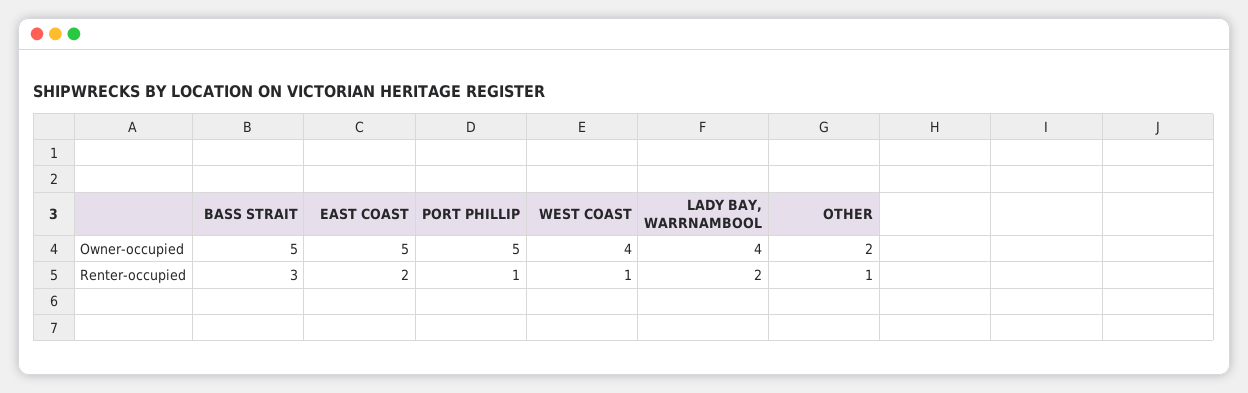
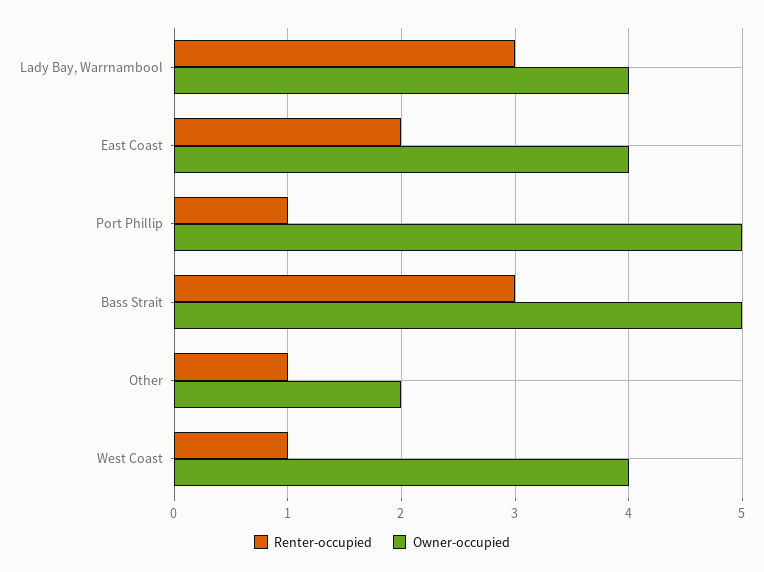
Owner-occupied, EAST COAST: 5 -> 4
Renter-occupied, LADY BAY, WARRNAMBOOL: 2 -> 3

